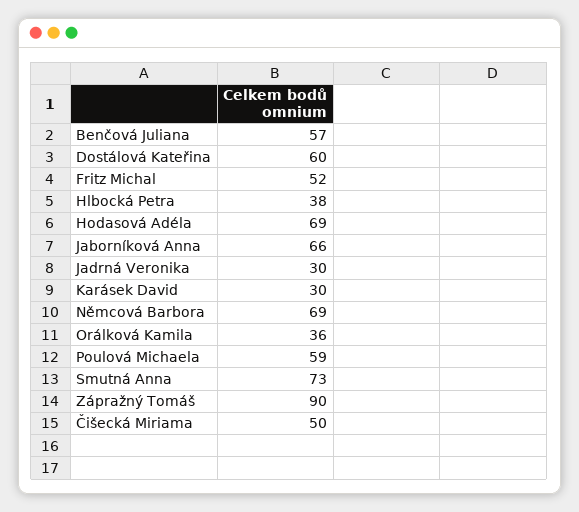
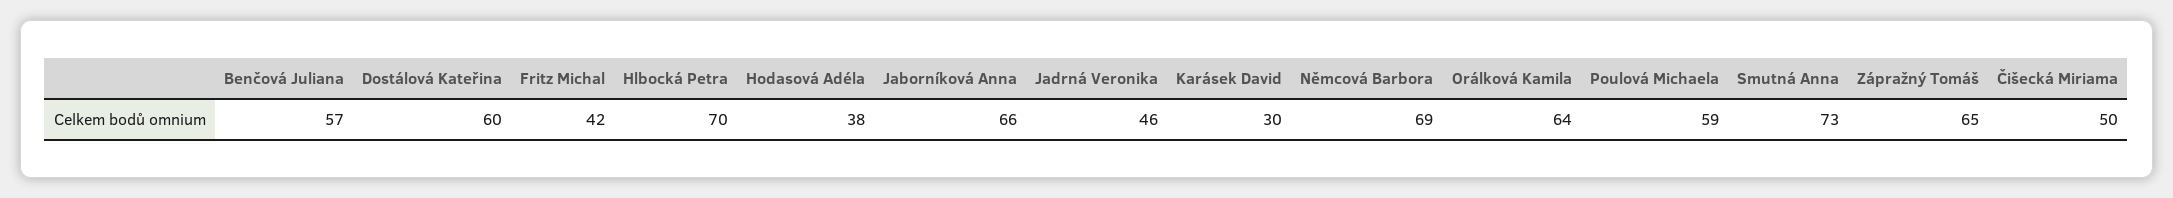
Fritz Michal: 52 -> 42
Hlbocká Petra: 38 -> 70
Hodasová Adéla: 69 -> 38
Jadrná Veronika: 30 -> 46
Orálková Kamila: 36 -> 64
Zápražný Tomáš: 90 -> 65

